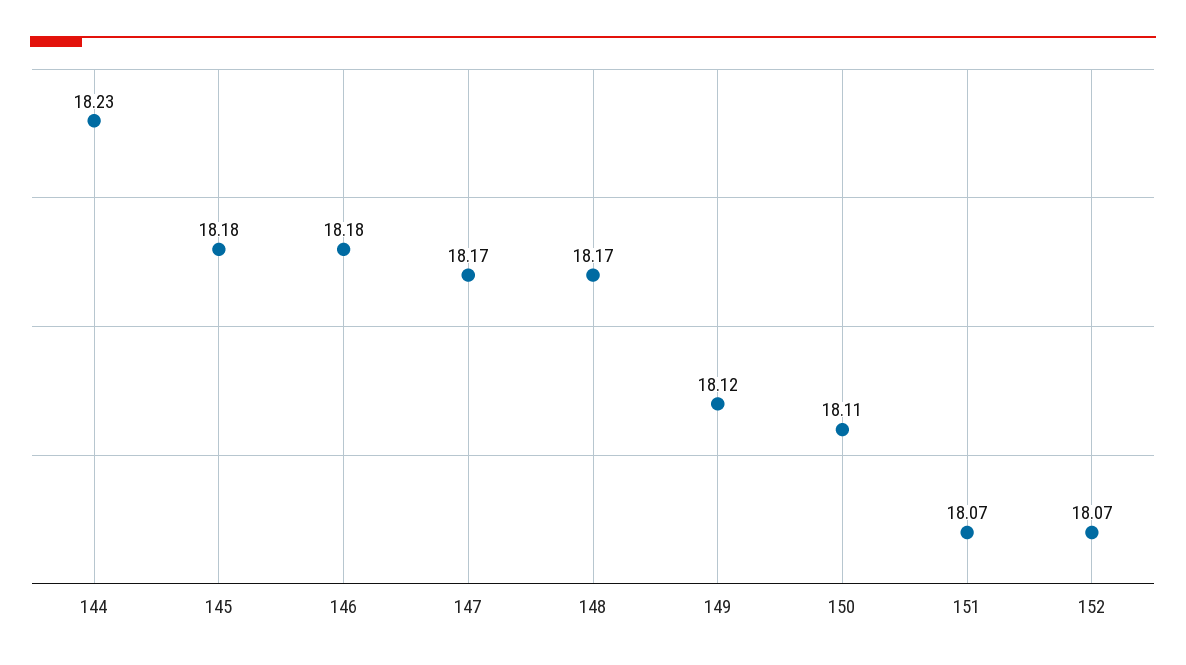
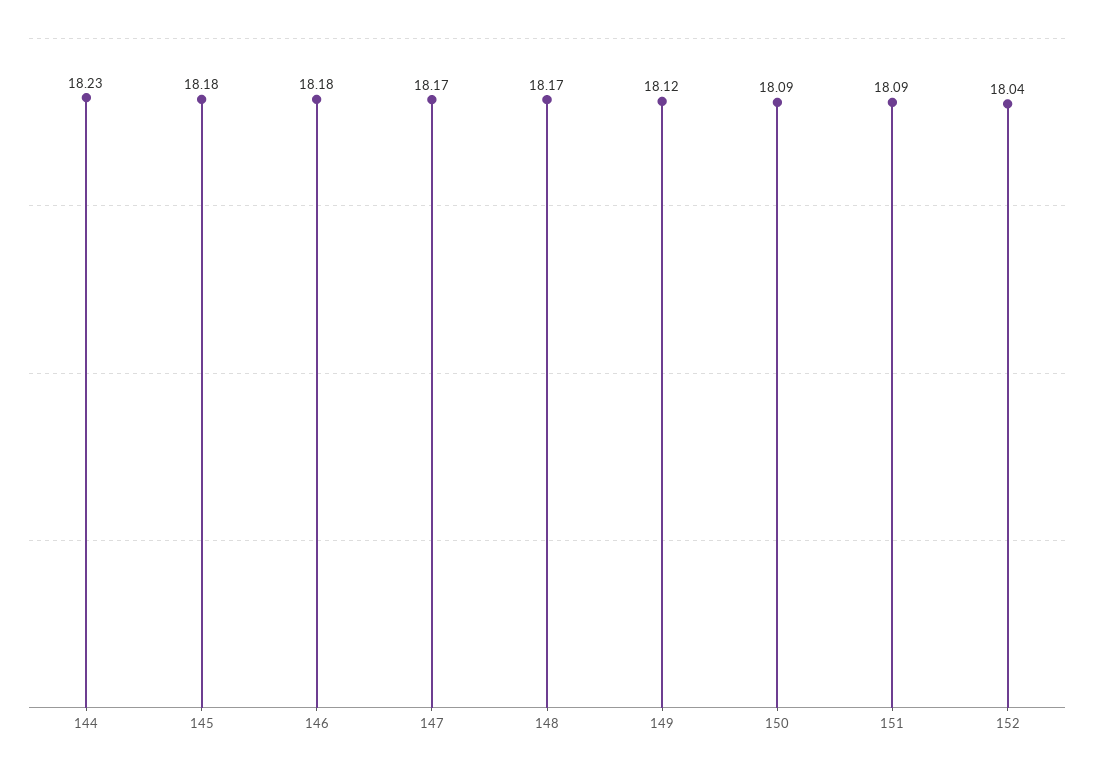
150: 18.11 -> 18.09
151: 18.07 -> 18.09
152: 18.07 -> 18.04

